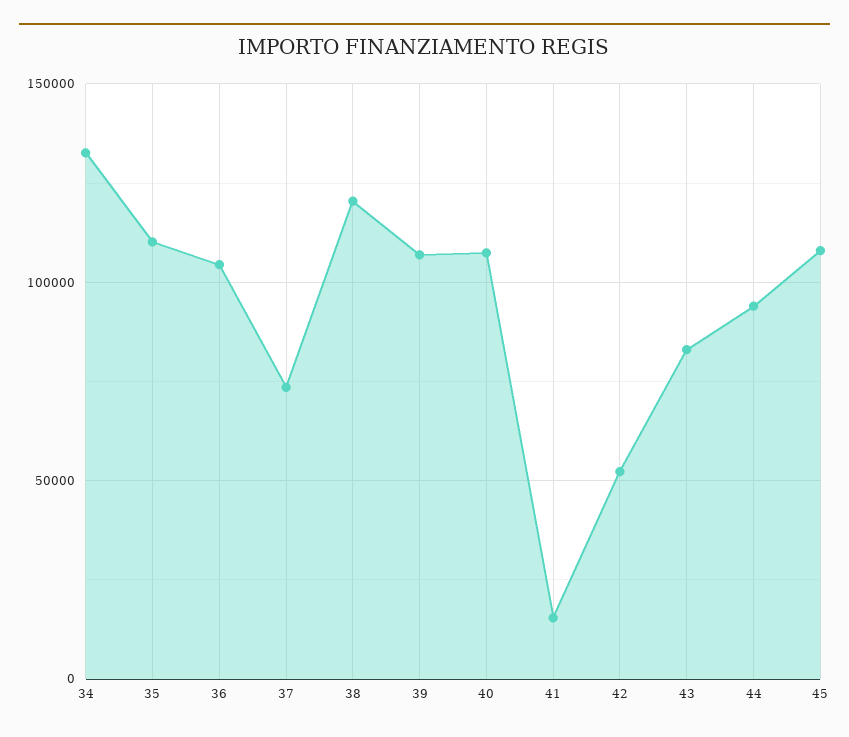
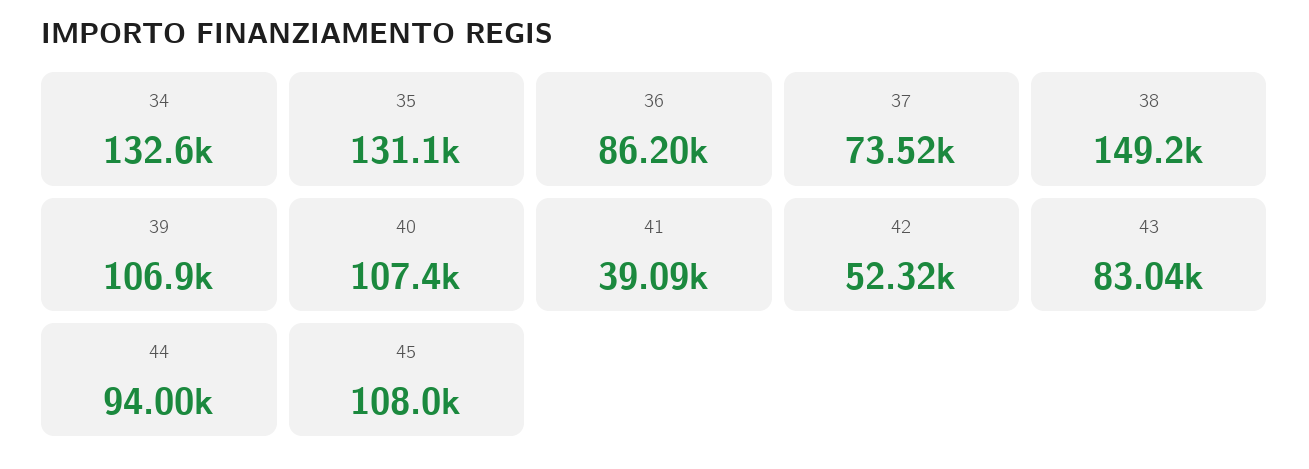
35: 110000 -> 131100
36: 105000 -> 86200
38: 120000 -> 149200
41: 15000 -> 39090

